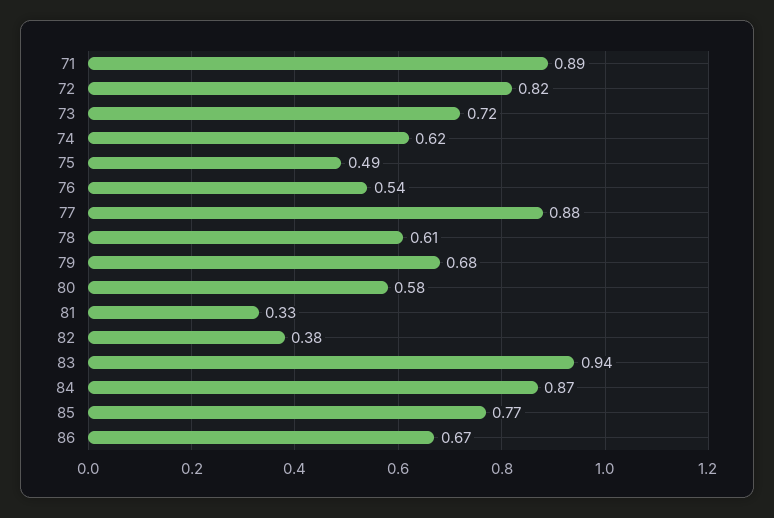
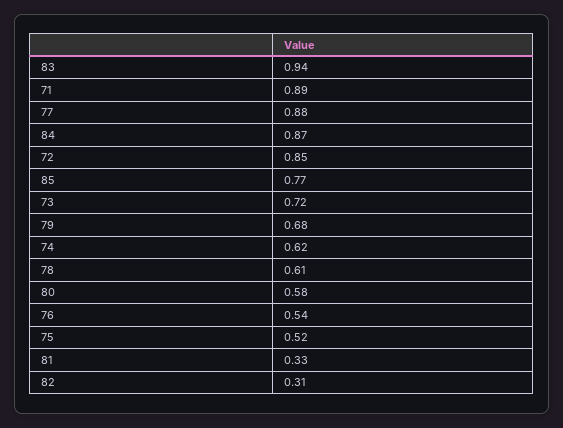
72: 0.82 -> 0.85
75: 0.49 -> 0.52
82: 0.38 -> 0.31
86: 0.67 -> none

